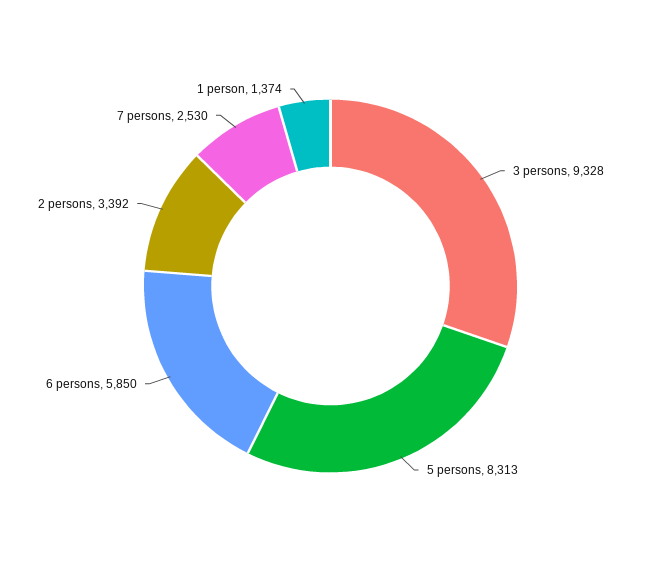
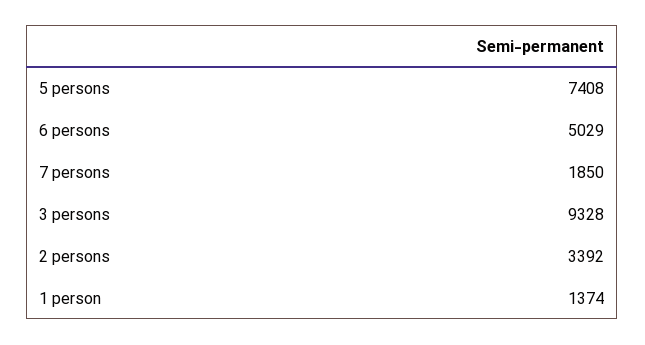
5 persons: 8313 -> 7408
6 persons: 5850 -> 5029
7 persons: 2530 -> 1850

